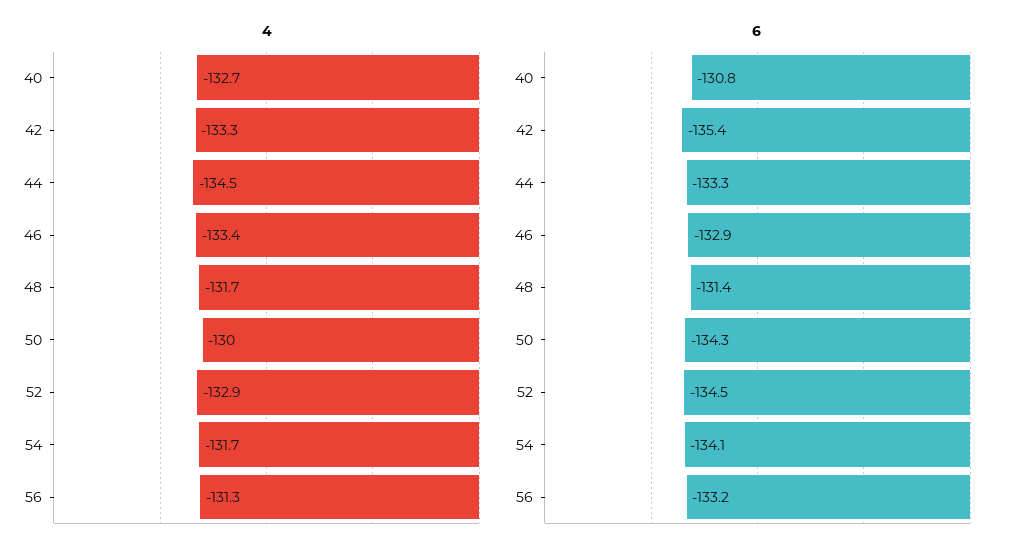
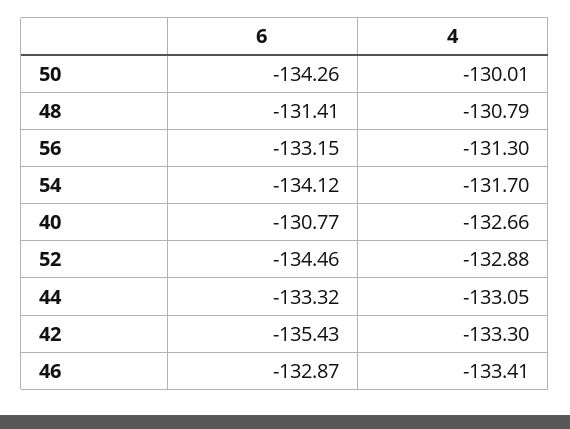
4, 44: -134.5 -> -133.05
4, 48: -131.7 -> -130.79

